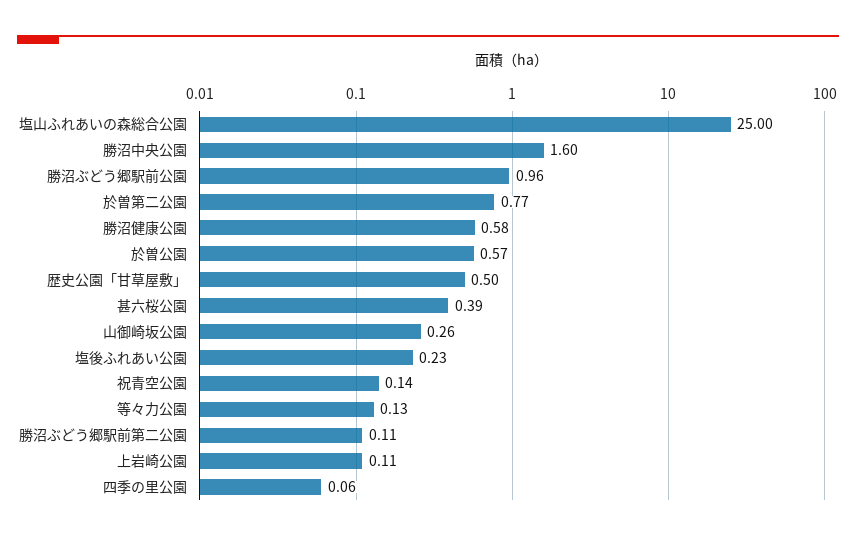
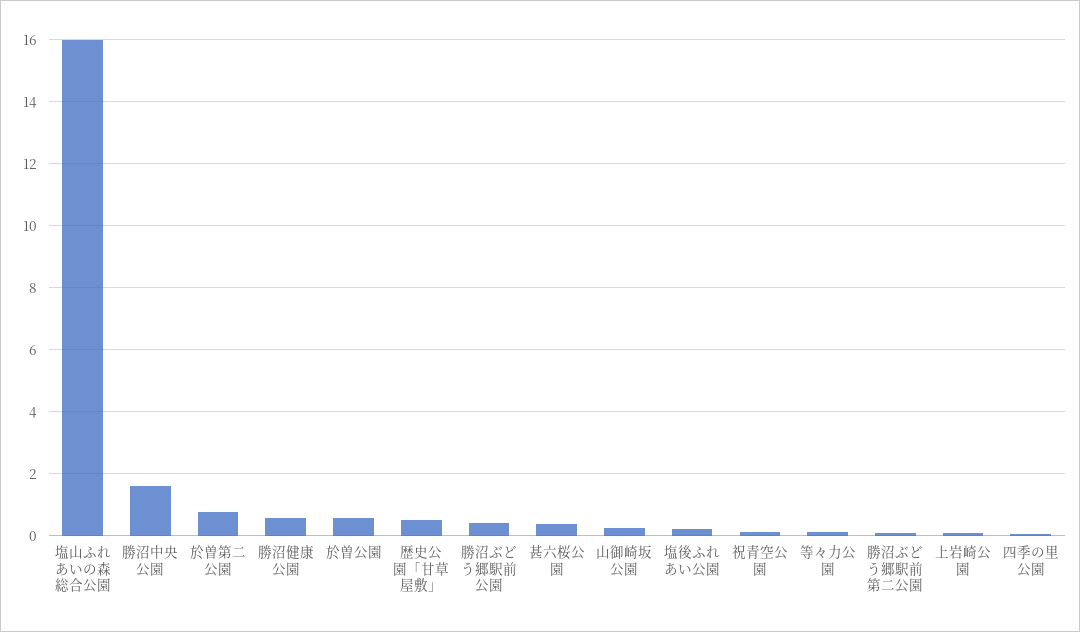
塩山ふれあいの森総合公園: 25 -> 16
勝沼ぶどう郷駅前公園: 0.96 -> 0.4

